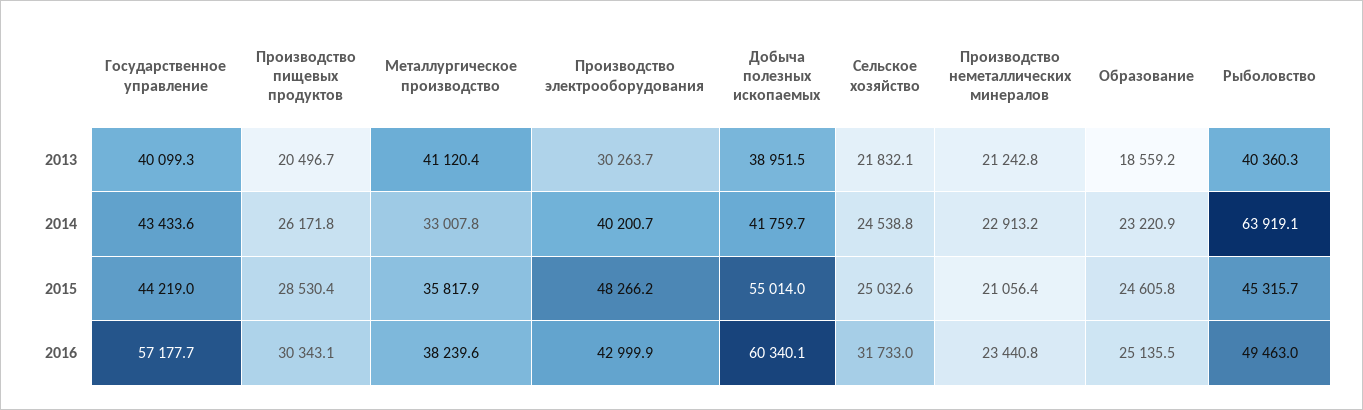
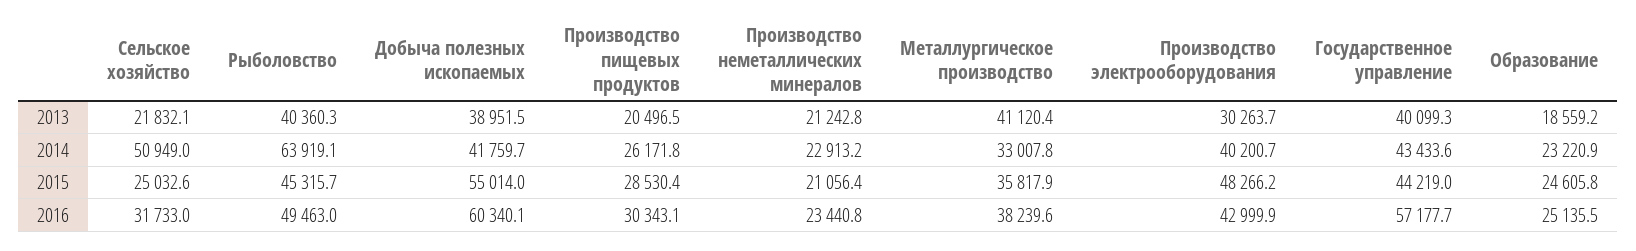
Производство пищевых продуктов, 2013: 20496.7 -> 20496.5
Сельское хозяйство, 2014: 24538.8 -> 50949

